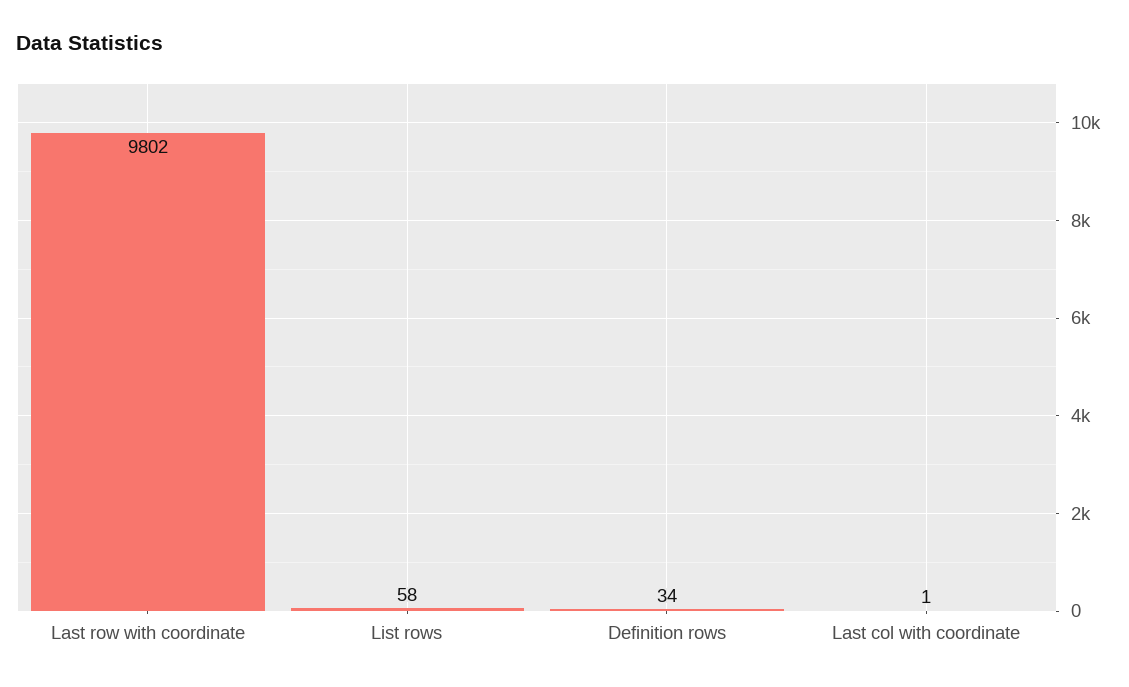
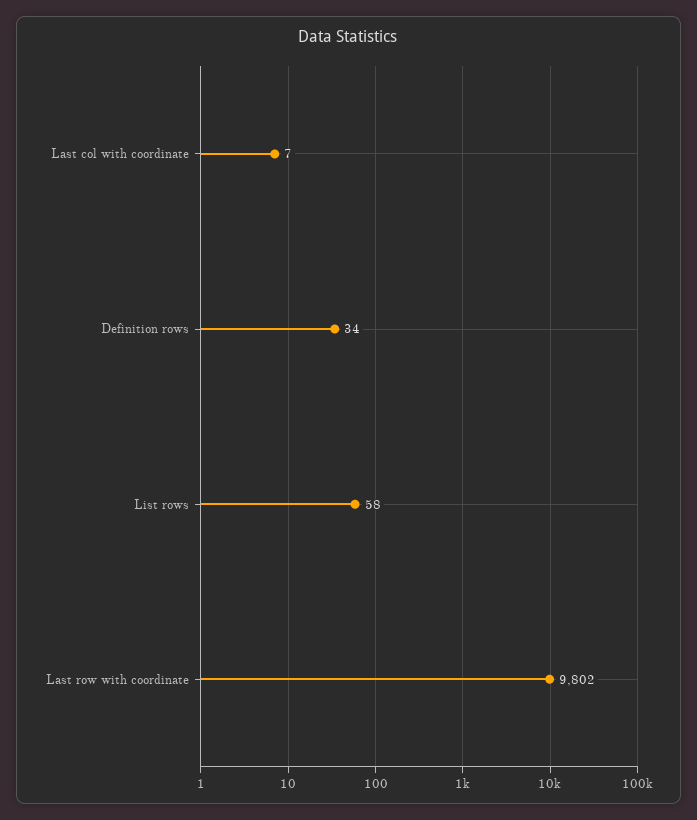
Last col with coordinate: 1 -> 7

